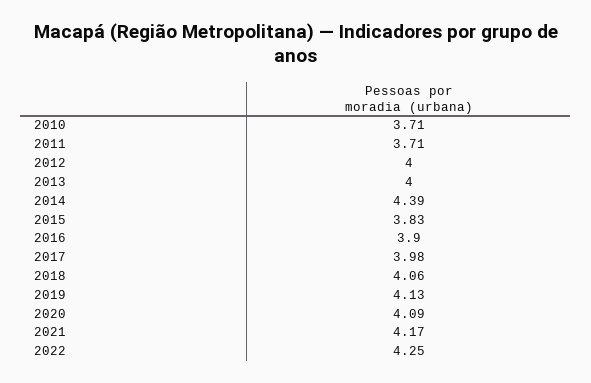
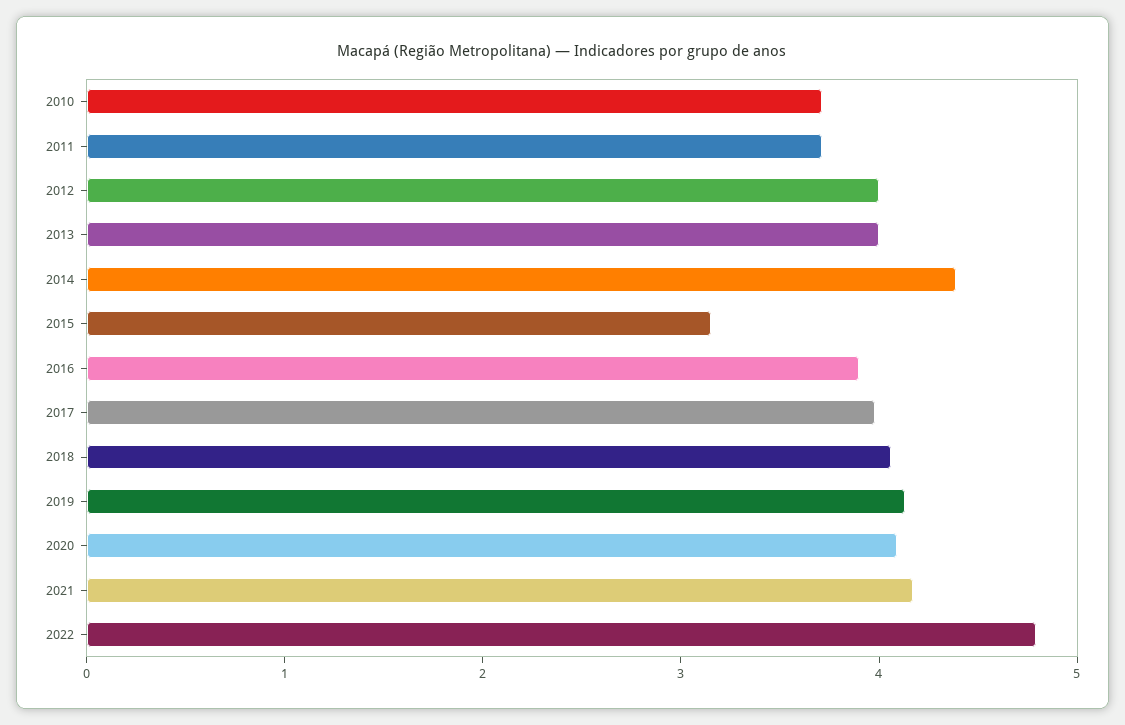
2015: 3.83 -> 3.2
2022: 4.25 -> 4.8

